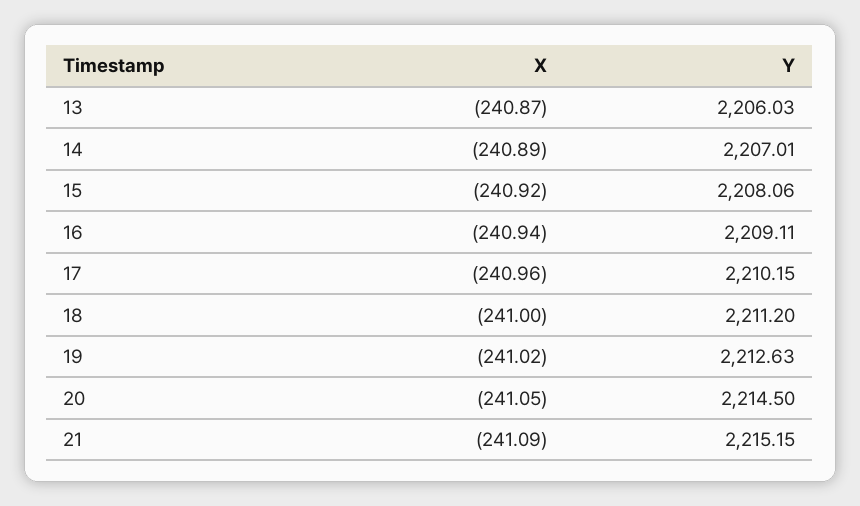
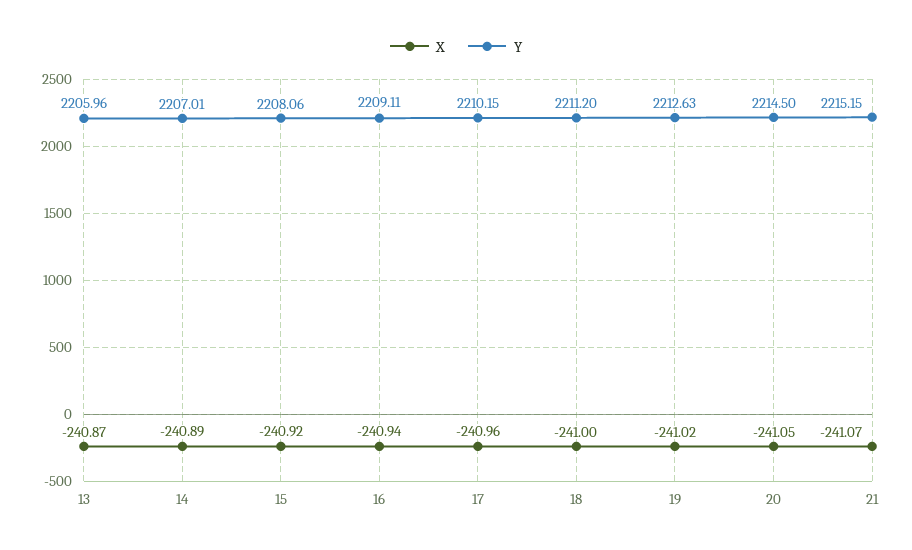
Y, 13: 2206.03 -> 2205.96
X, 21: -241.09 -> -241.07

